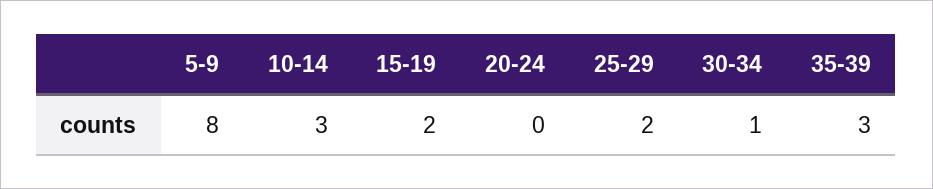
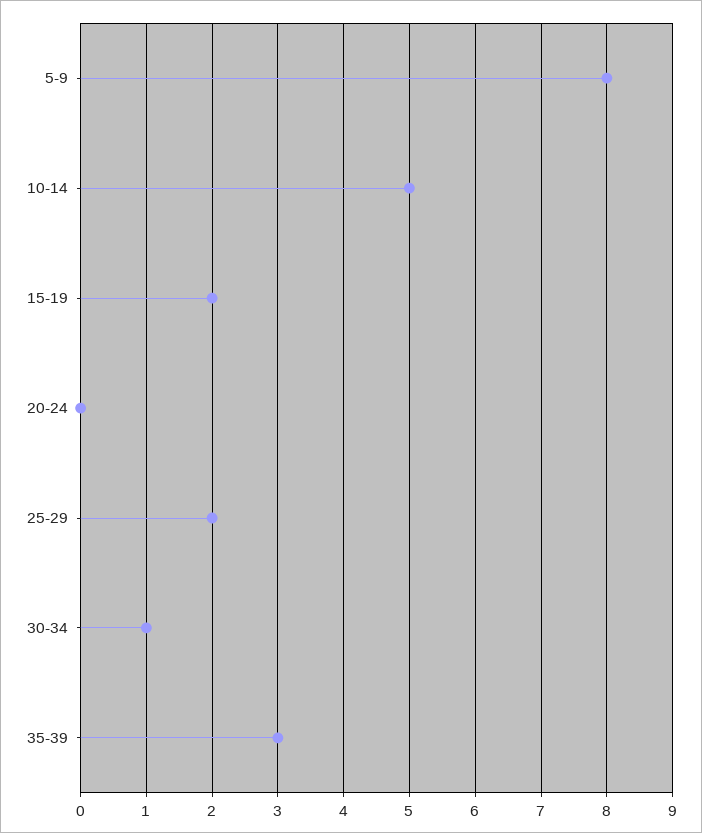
10-14: 3 -> 5

